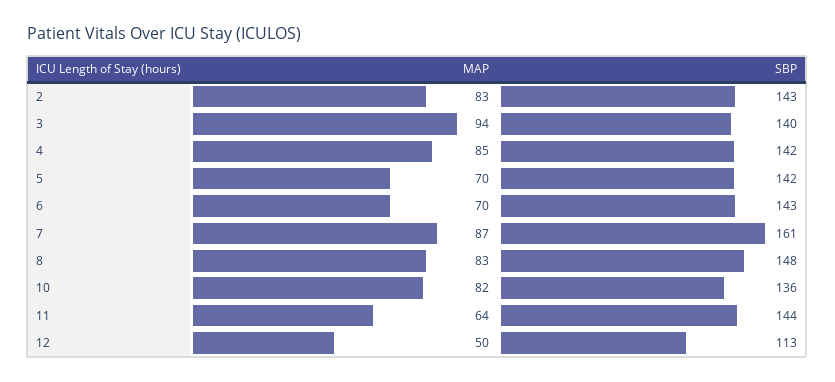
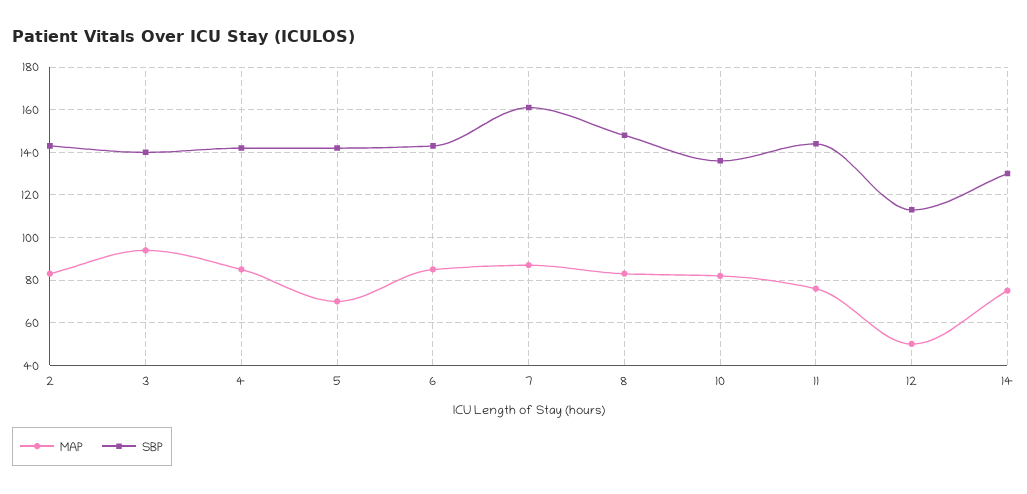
MAP, 6: 70 -> 85
MAP, 11: 64 -> 75
MAP, 14: none -> 75
SBP, 14: none -> 130

